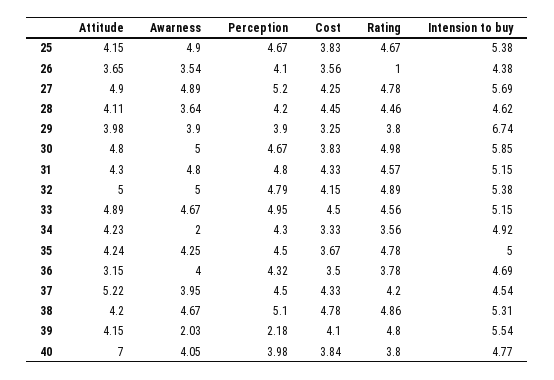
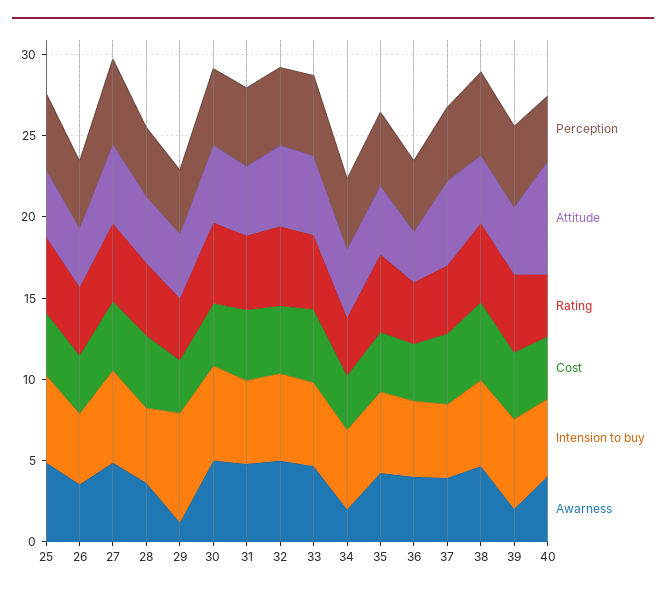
Rating, 26: 1 -> 4
Awarness, 29: 3.9 -> 1
Perception, 39: 2.18 -> 5

